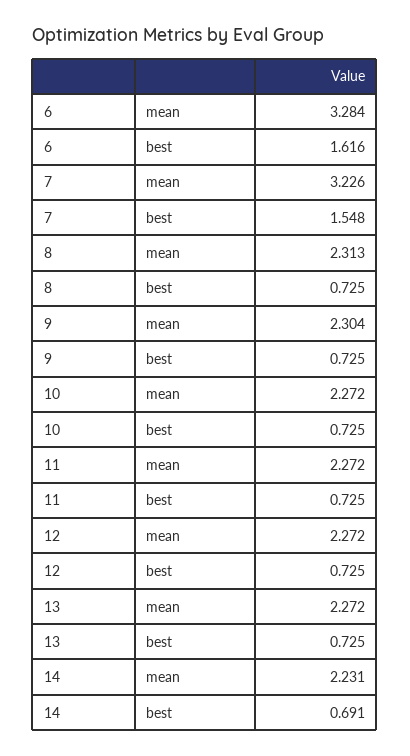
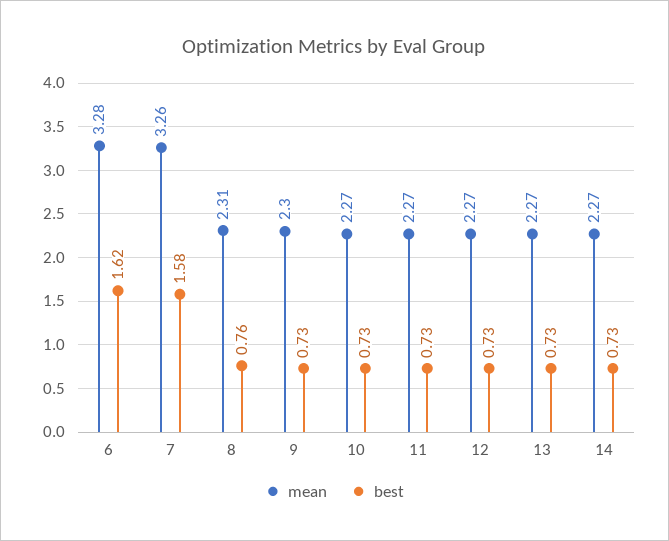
mean, 7: 3.226 -> 3.26
best, 7: 1.548 -> 1.58
best, 8: 0.725 -> 0.76
mean, 14: 2.231 -> 2.27
best, 14: 0.691 -> 0.73

